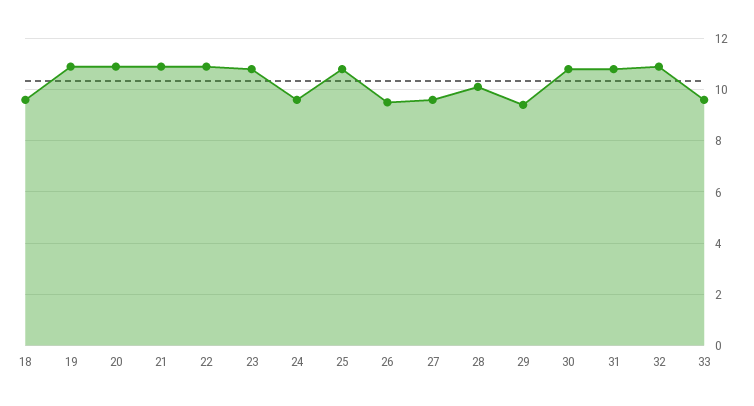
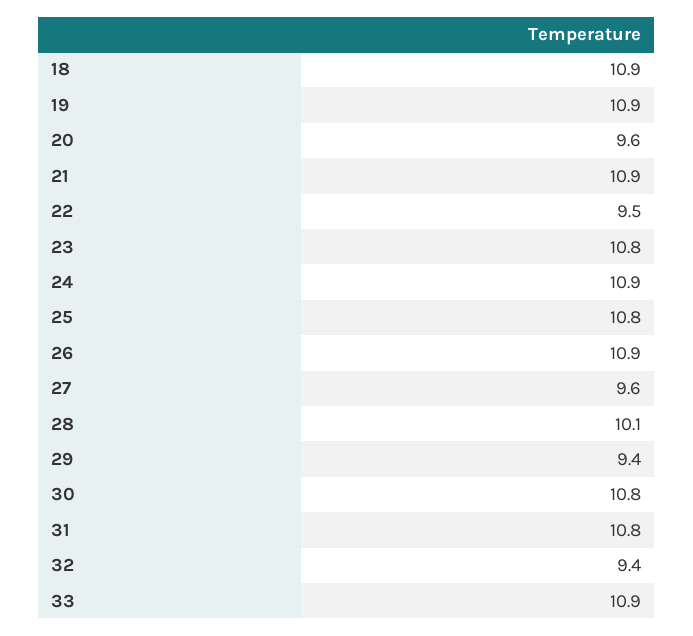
18: 9.5 -> 10.9
20: 11 -> 9.6
22: 11 -> 9.5
24: 9.5 -> 10.9
26: 9.5 -> 10.9
32: 11 -> 9.4
33: 9.5 -> 10.9

